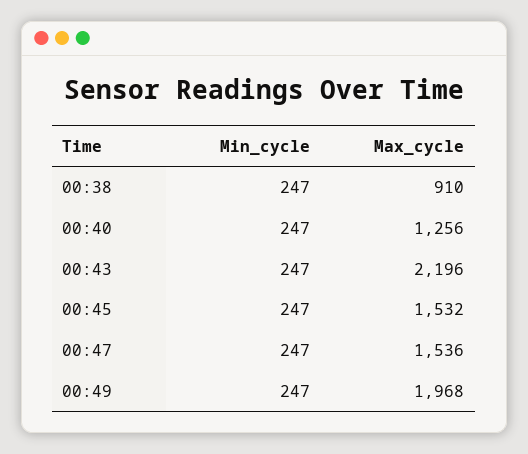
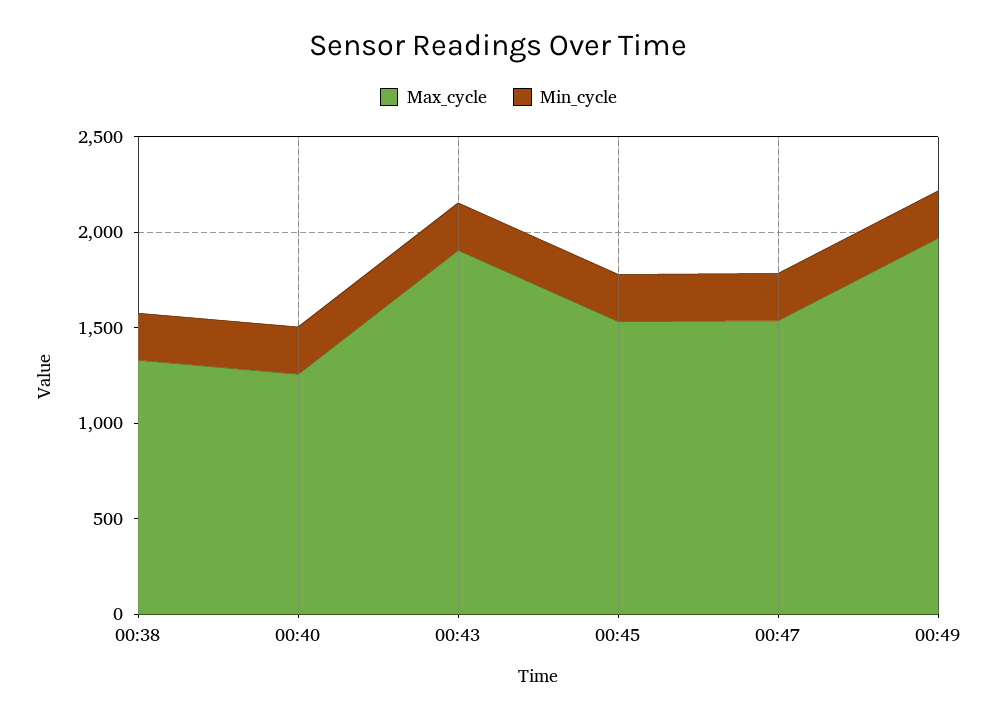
Max_cycle, 00:38: 910 -> 1300
Max_cycle, 00:43: 2196 -> 1900

